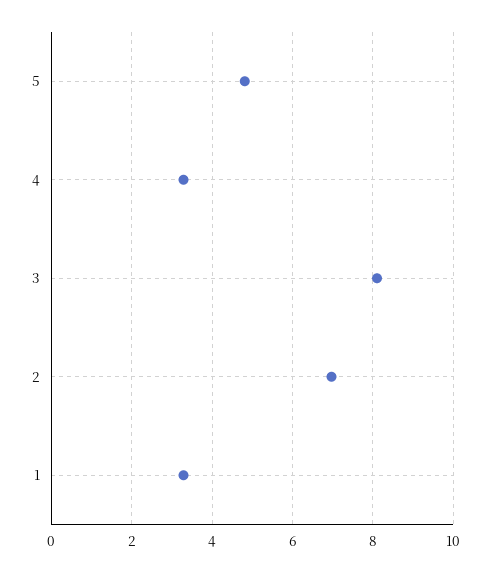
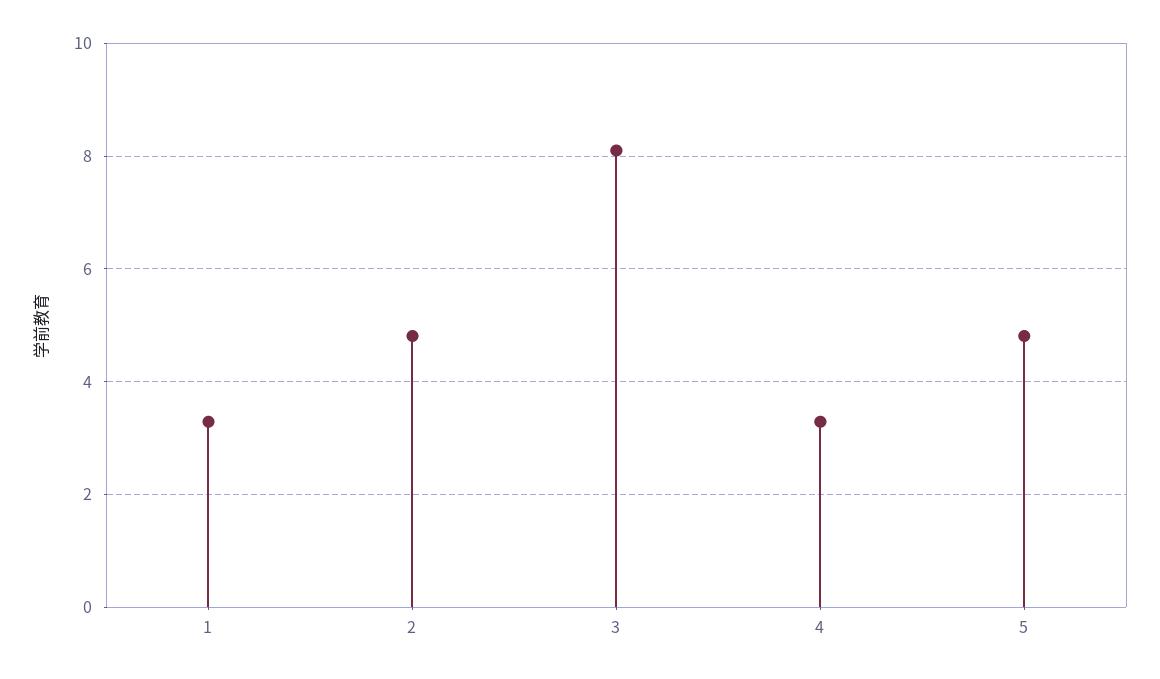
2: 7 -> 4.8

